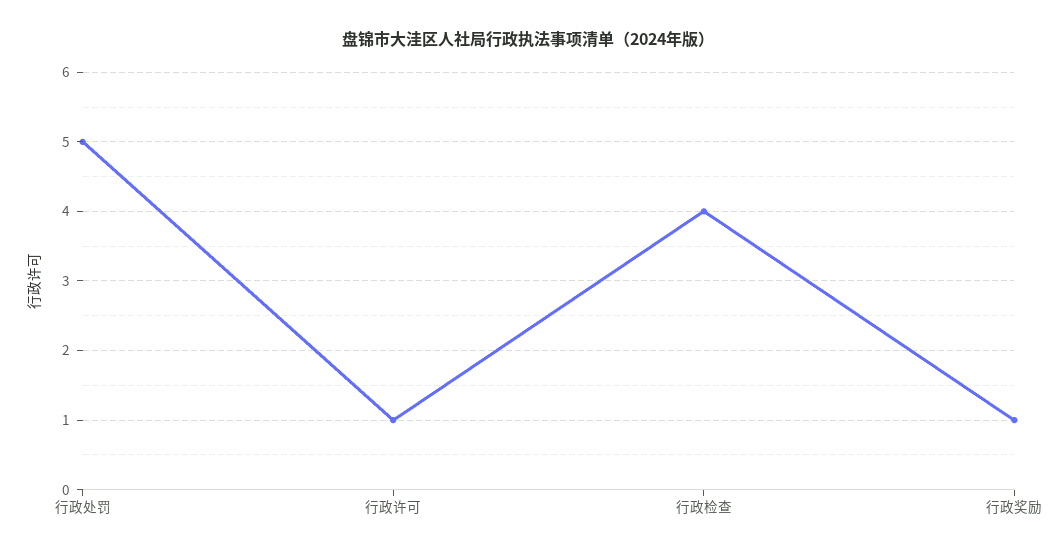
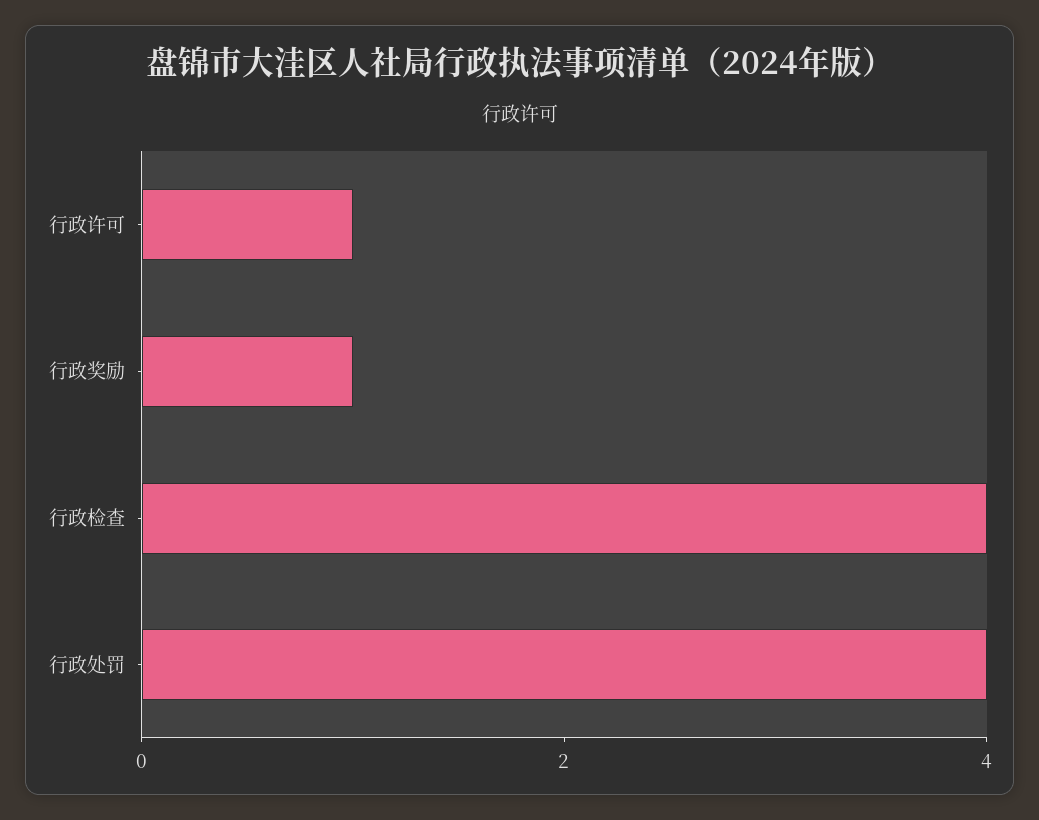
行政处罚: 5 -> 4

